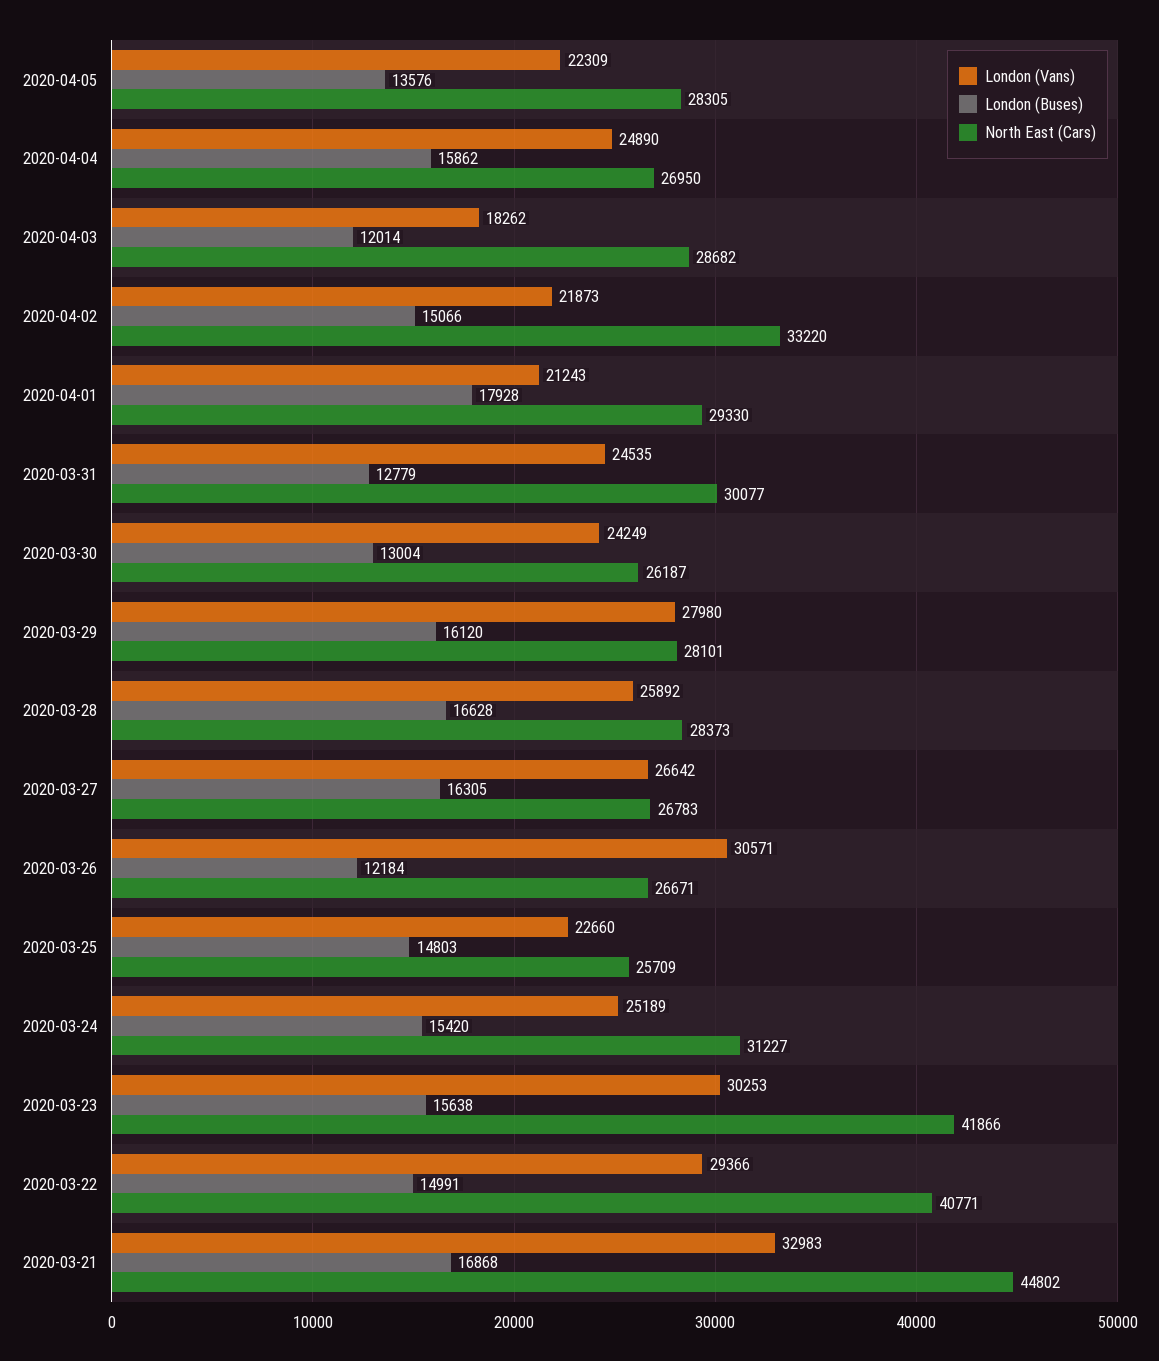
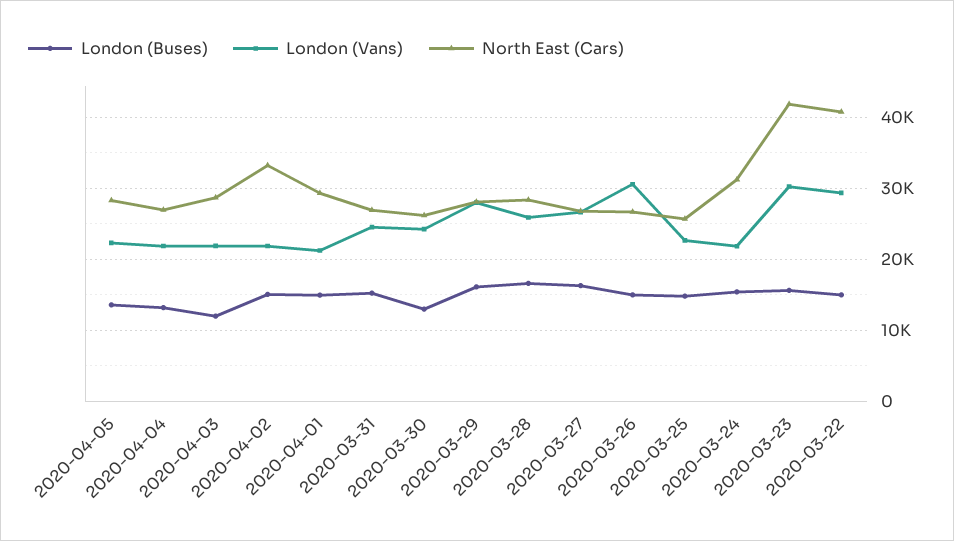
London (Vans), 2020-04-04: 24890 -> 22000
London (Buses), 2020-04-04: 15862 -> 13000
London (Vans), 2020-04-03: 18262 -> 22000
London (Buses), 2020-04-01: 17928 -> 15000
London (Buses), 2020-03-31: 12779 -> 15000
North East (Cars), 2020-03-31: 30077 -> 27000
London (Buses), 2020-03-26: 12184 -> 15000
London (Vans), 2020-03-24: 25189 -> 22000
London (Vans), 2020-03-21: 32983 -> none
London (Buses), 2020-03-21: 16868 -> none
North East (Cars), 2020-03-21: 44802 -> none

